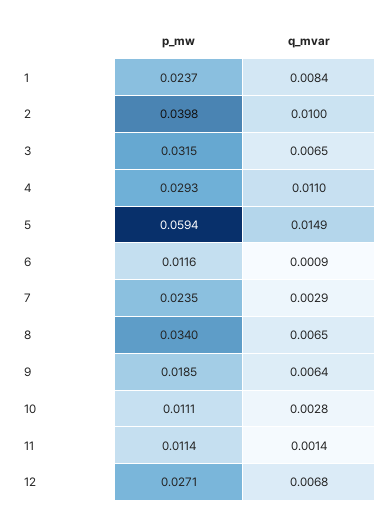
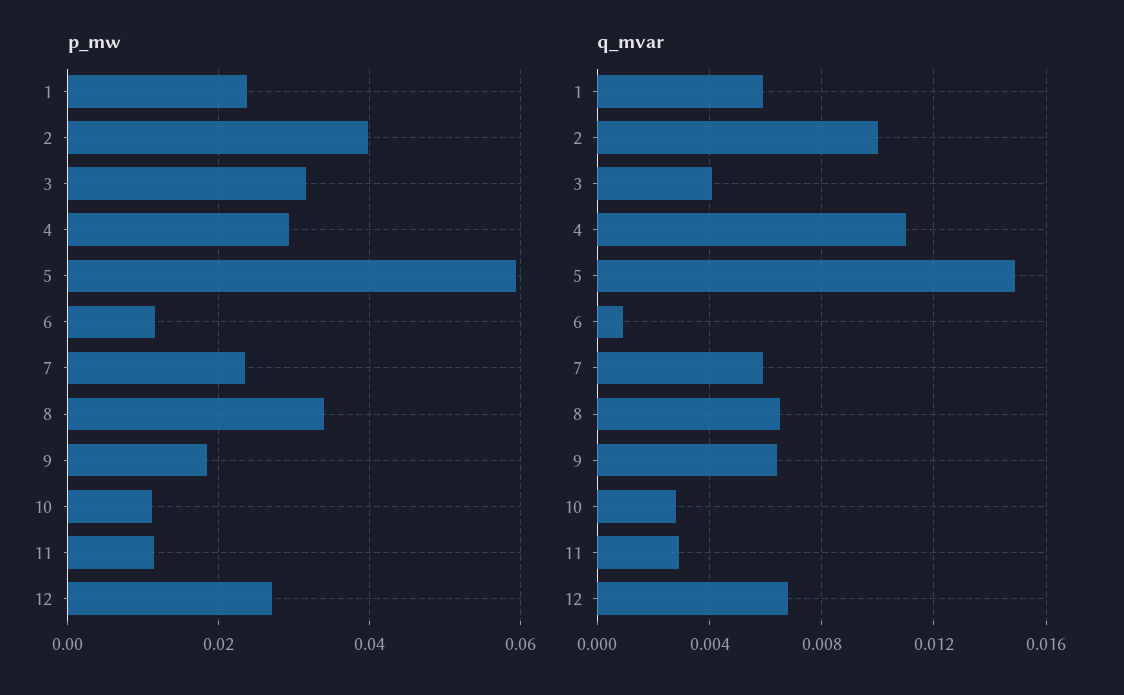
q_mvar, 1: 0.0084 -> 0.006
q_mvar, 3: 0.0065 -> 0.004
q_mvar, 7: 0.0029 -> 0.006
q_mvar, 11: 0.0014 -> 0.003

